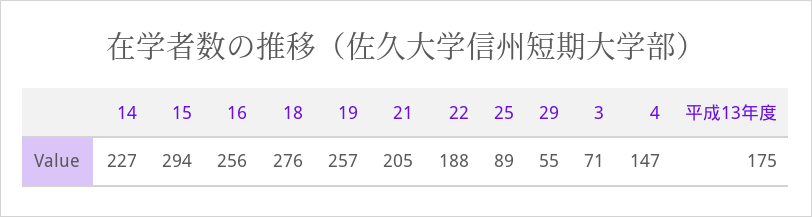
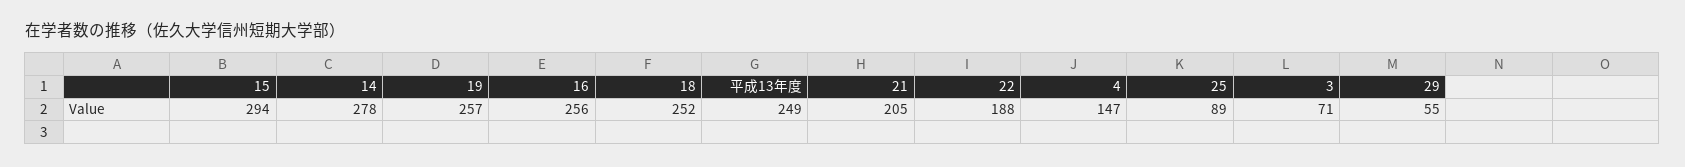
14: 227 -> 278
18: 276 -> 252
平成13年度: 175 -> 249

